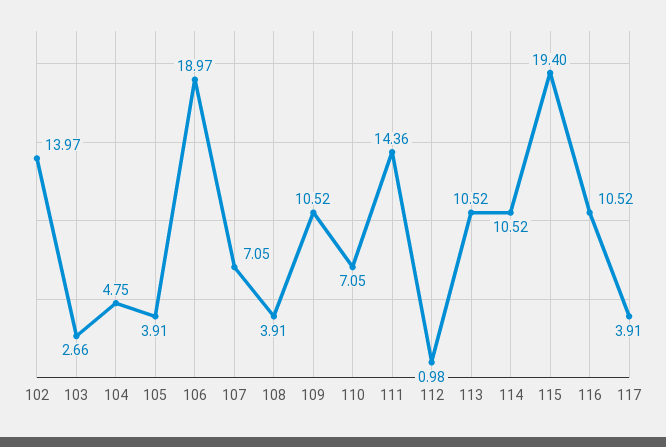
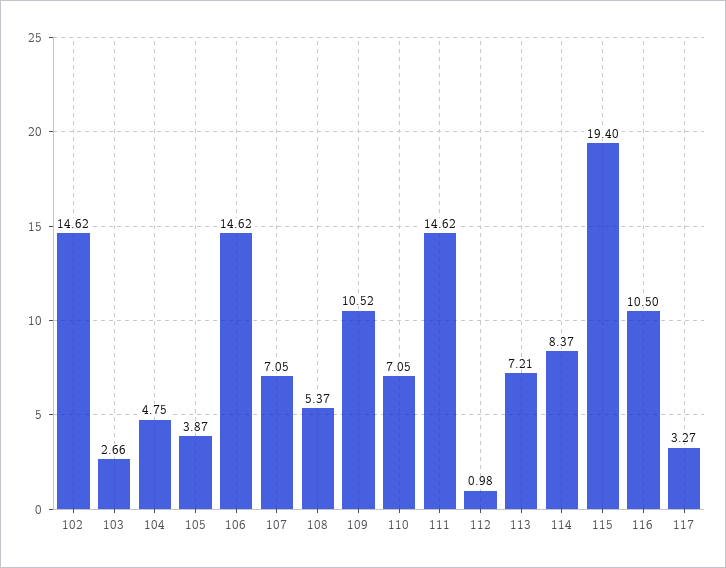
102: 13.97 -> 14.62
105: 3.91 -> 3.87
106: 18.97 -> 14.62
108: 3.91 -> 5.37
111: 14.36 -> 14.62
113: 10.52 -> 7.21
114: 10.52 -> 8.37
116: 10.52 -> 10.5
117: 3.91 -> 3.27

